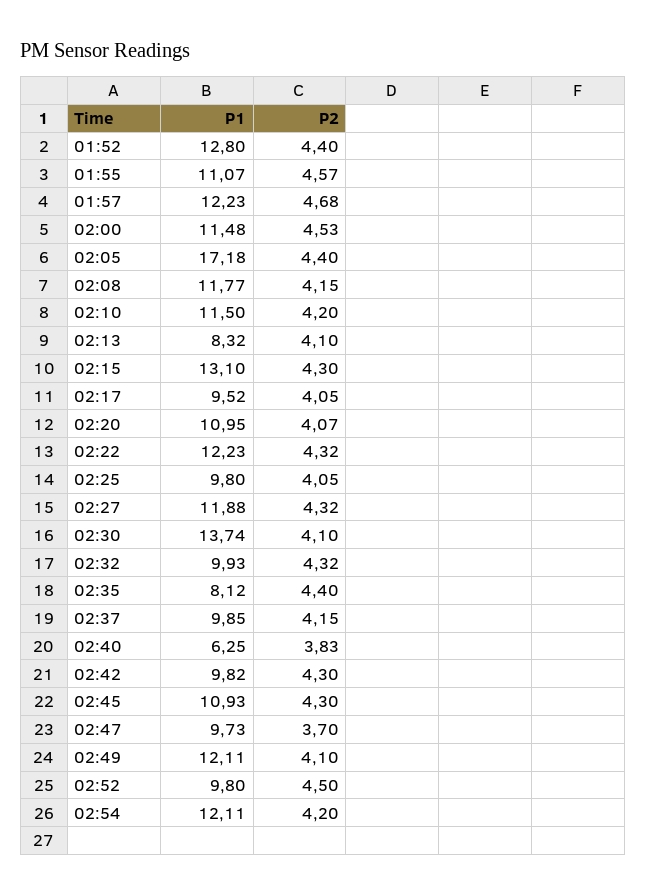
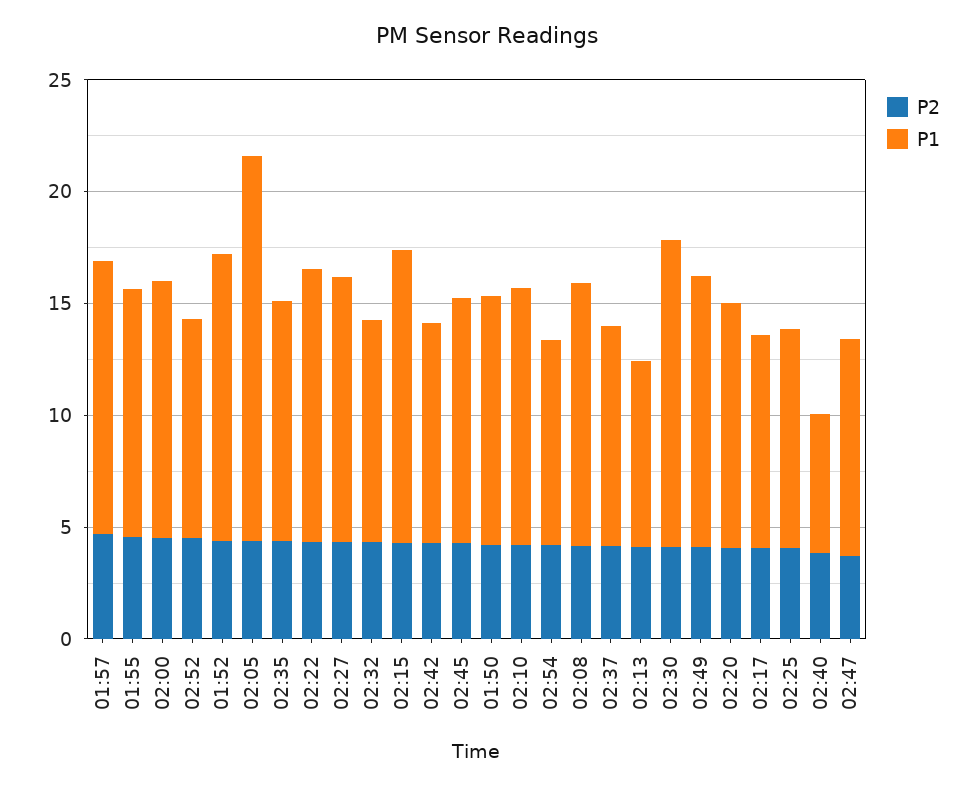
P1, 02:35: 8.12 -> 11
P1, 02:54: 12.11 -> 9
P2, 01:50: none -> 4
P1, 01:50: none -> 11

